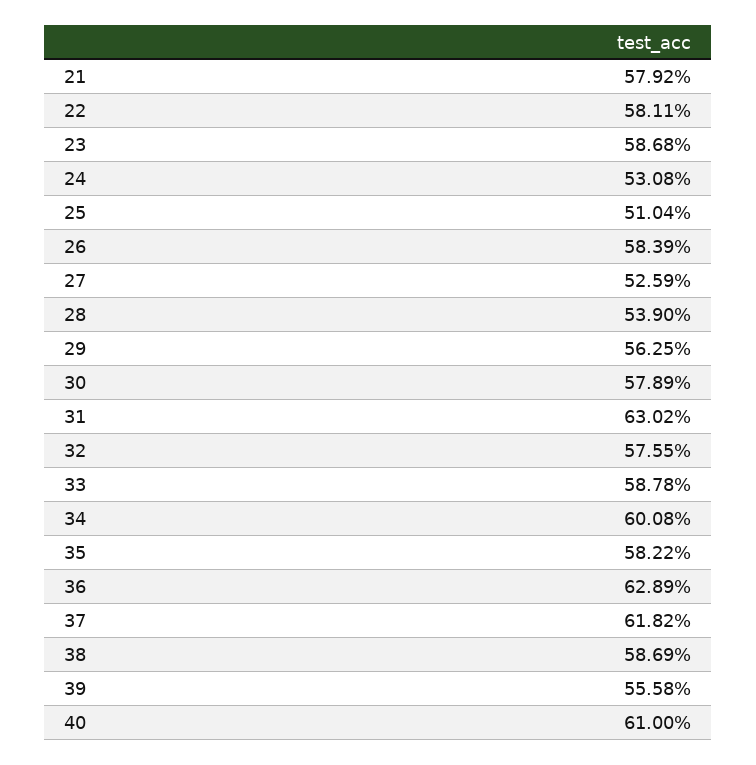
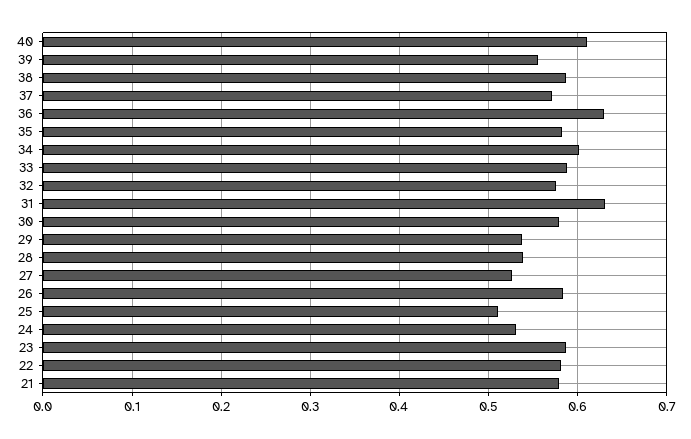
29: 0.5625 -> 0.54
37: 0.6182 -> 0.57

